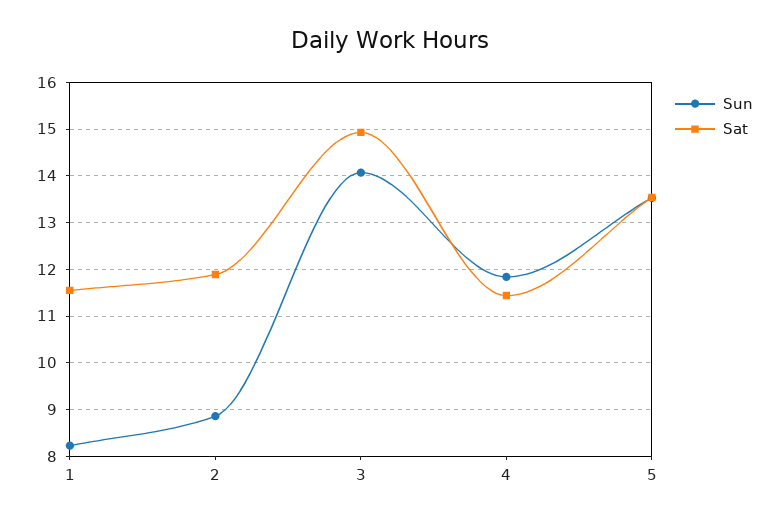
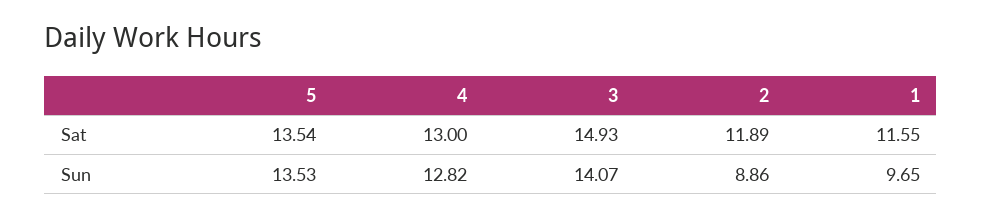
Sun, 1: 8.2 -> 9.65
Sun, 4: 11.8 -> 12.82
Sat, 4: 11.4 -> 13

